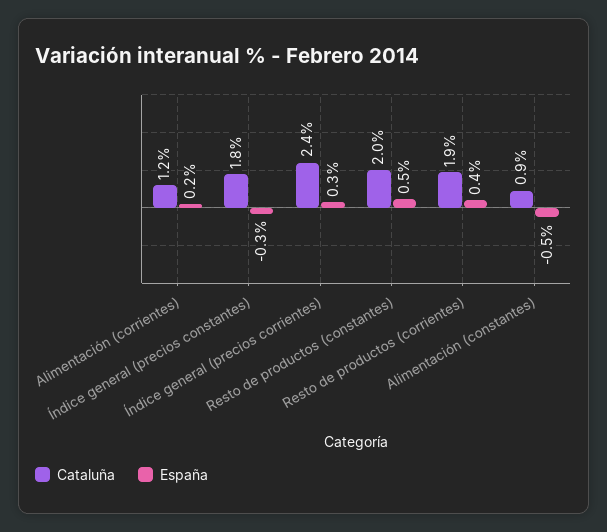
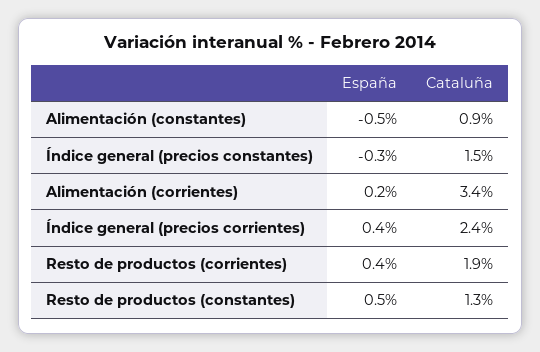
Cataluña, Alimentación (corrientes): 1.2 -> 3.4
Cataluña, Índice general (precios constantes): 1.8 -> 1.5
España, Índice general (precios corrientes): 0.3 -> 0.4
Cataluña, Resto de productos (constantes): 2 -> 1.3

